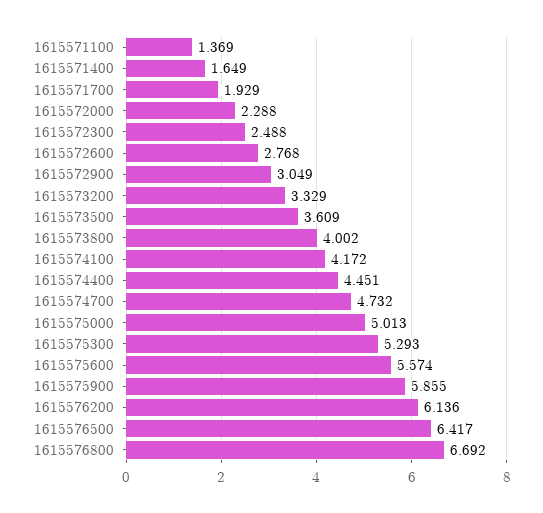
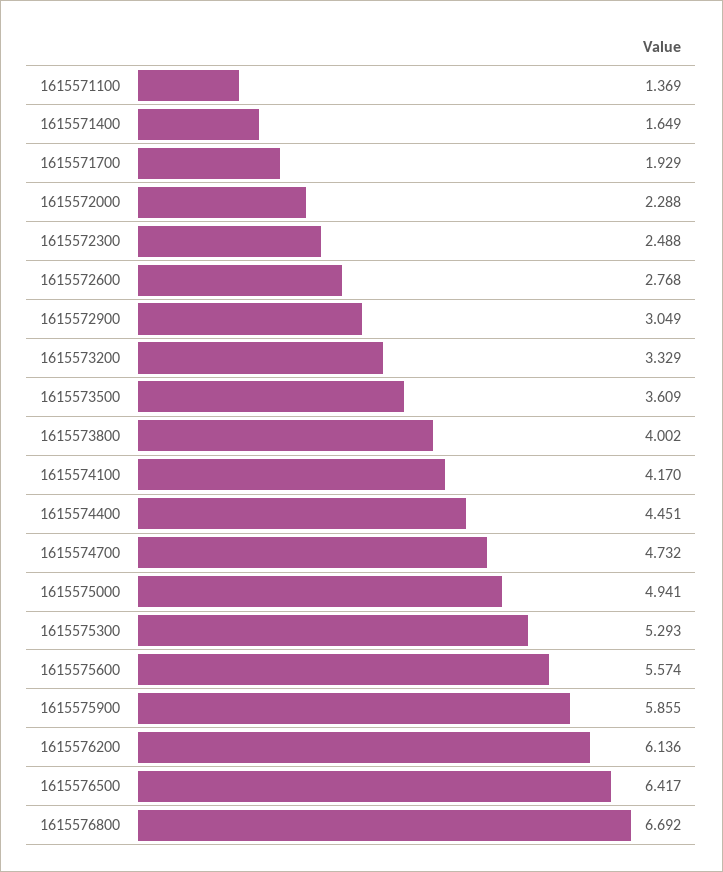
1615574100: 4.172 -> 4.17
1615575000: 5.013 -> 4.941

